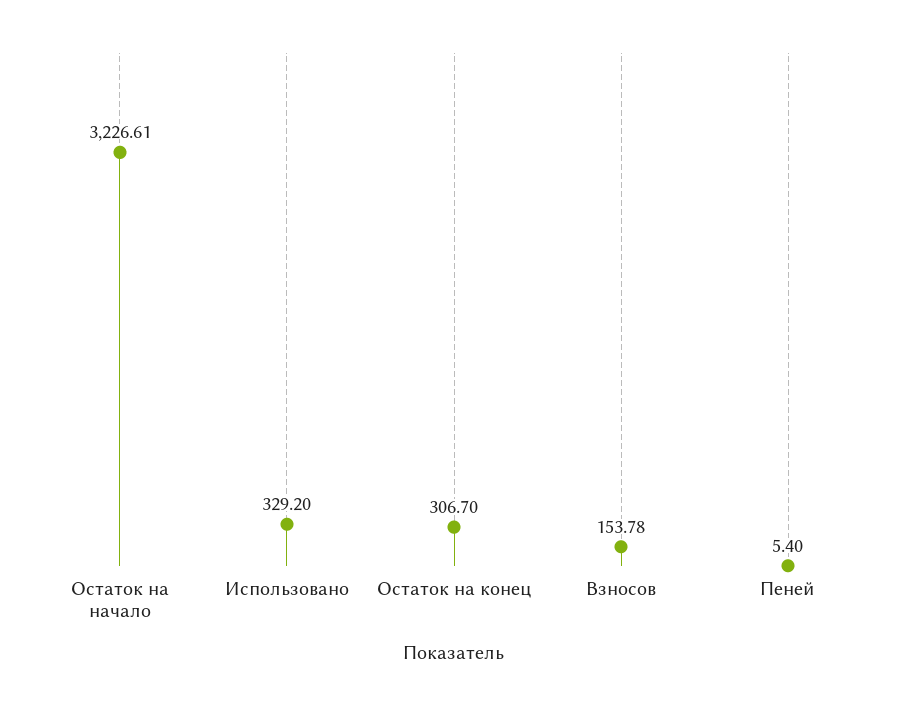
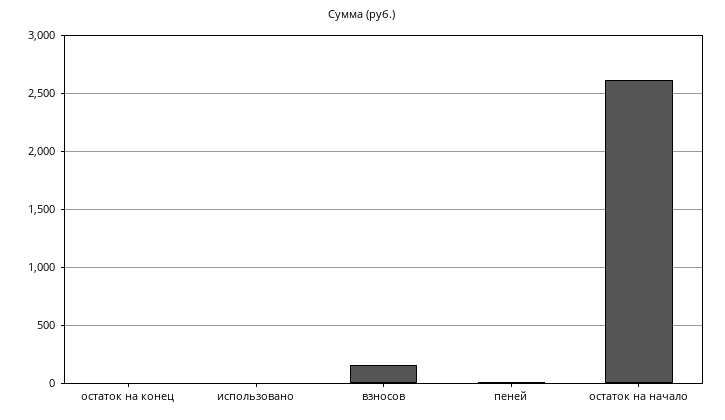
Остаток на начало: 3226.61 -> 2600
Использовано: 329.2 -> 0
Остаток на конец: 306.7 -> 0

